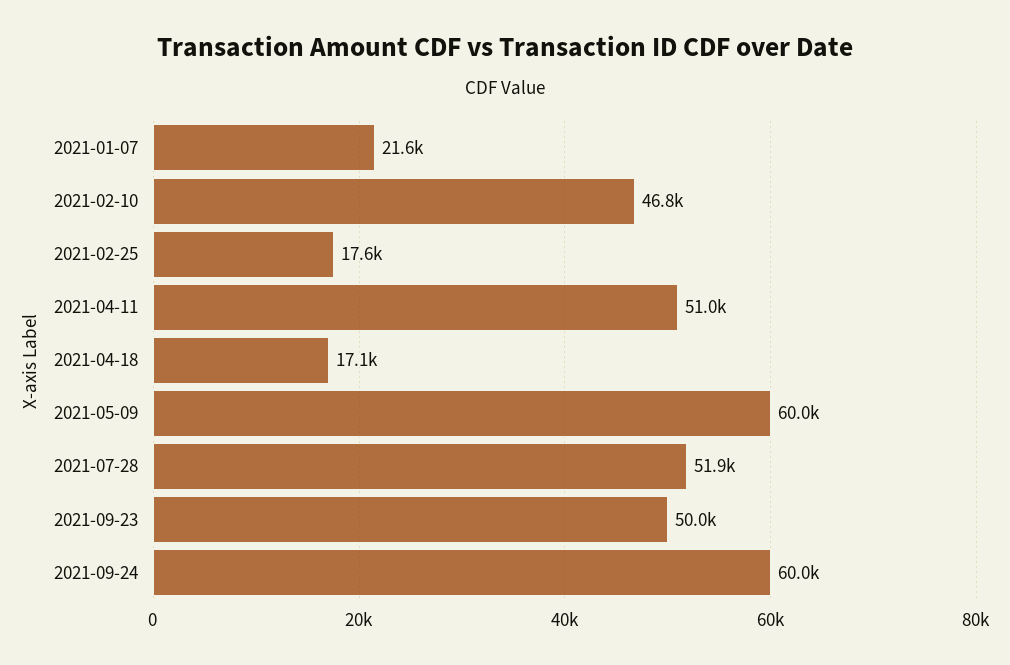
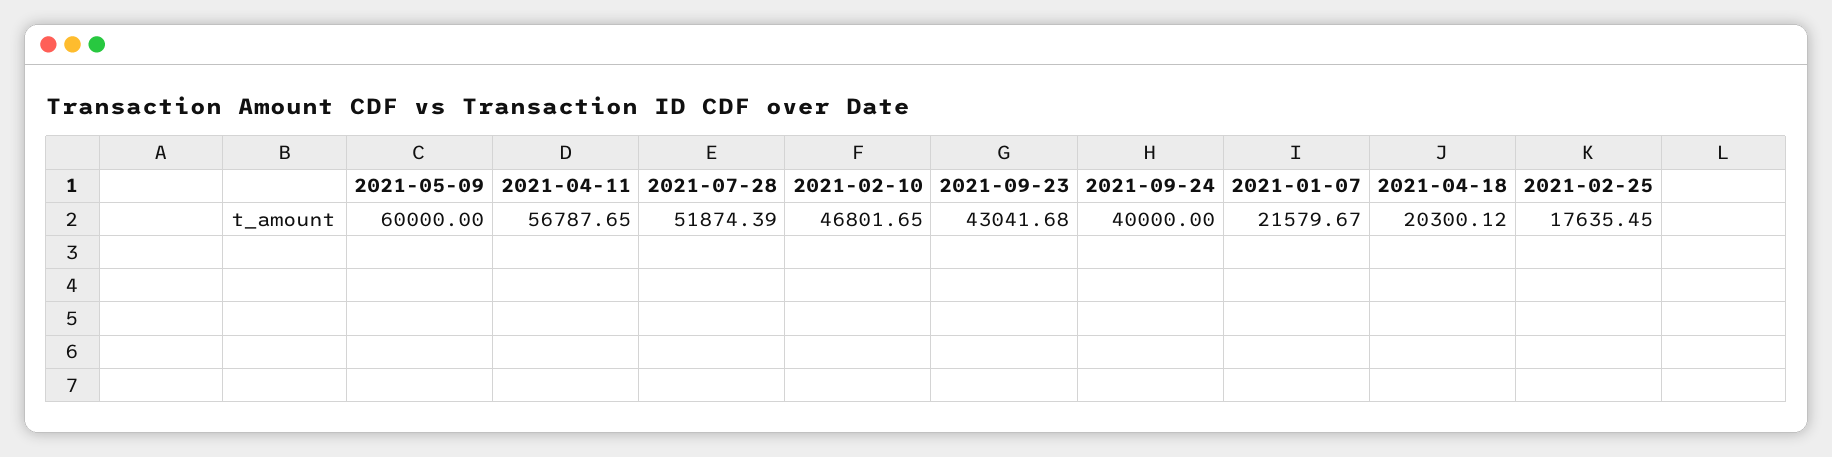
2021-04-11: 51000 -> 56787.65
2021-04-18: 17100 -> 20300.12
2021-09-23: 50000 -> 43041.68
2021-09-24: 60000 -> 40000

